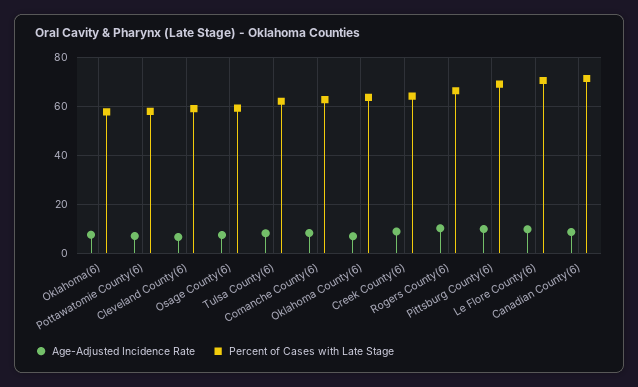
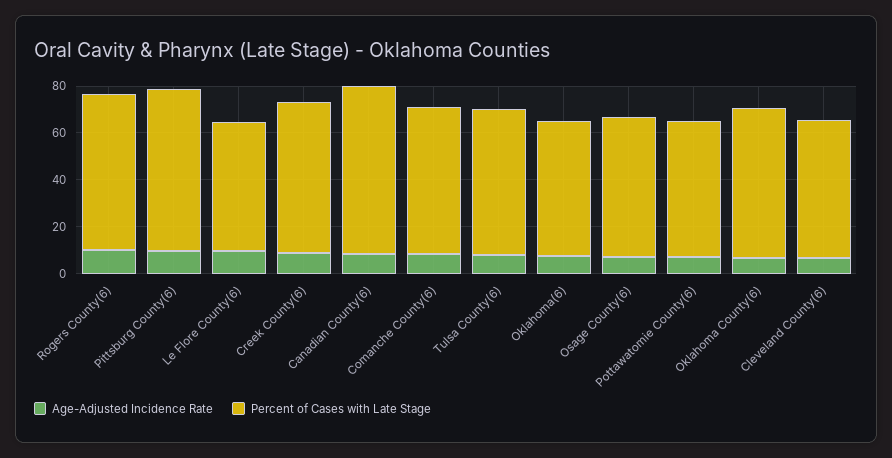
Percent of Cases with Late Stage, Le Flore County(6): 70 -> 55

